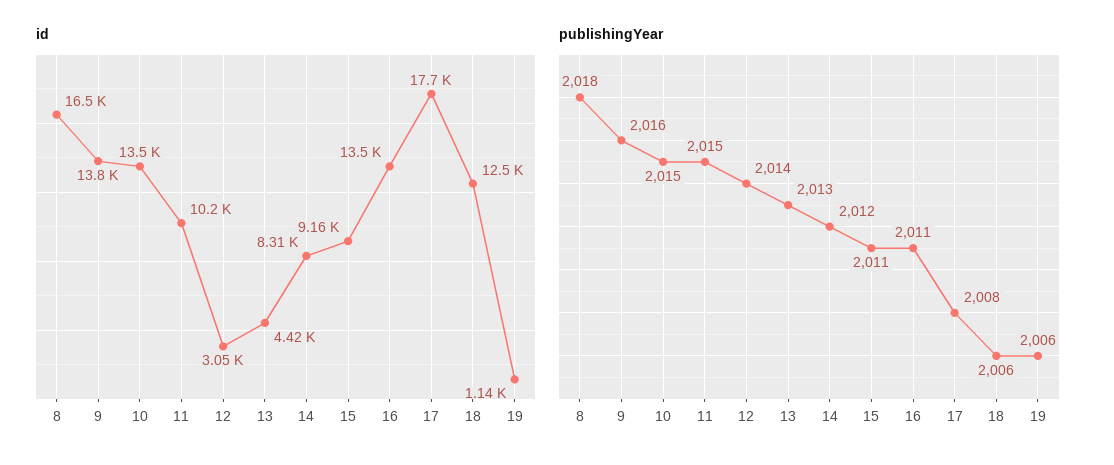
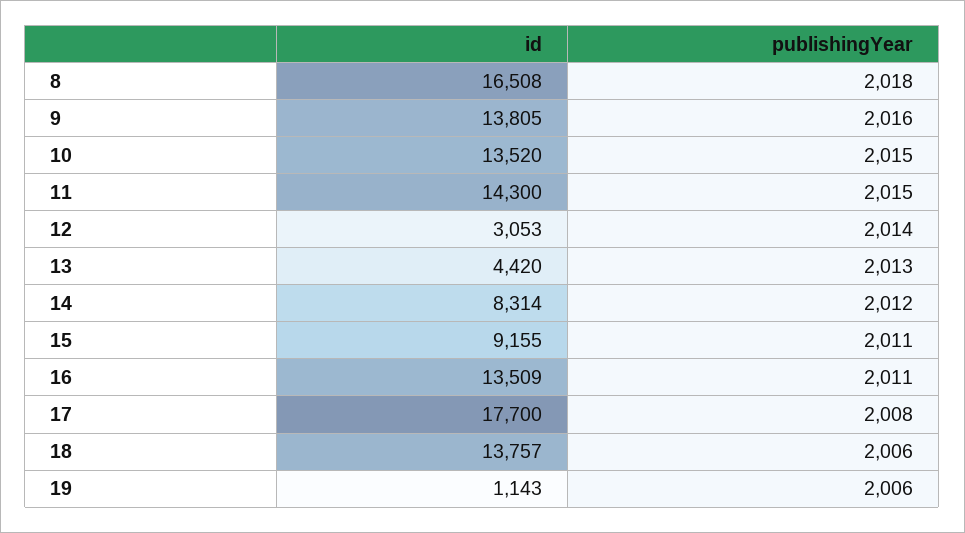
id, 11: 10200 -> 14300
id, 18: 12500 -> 13757

